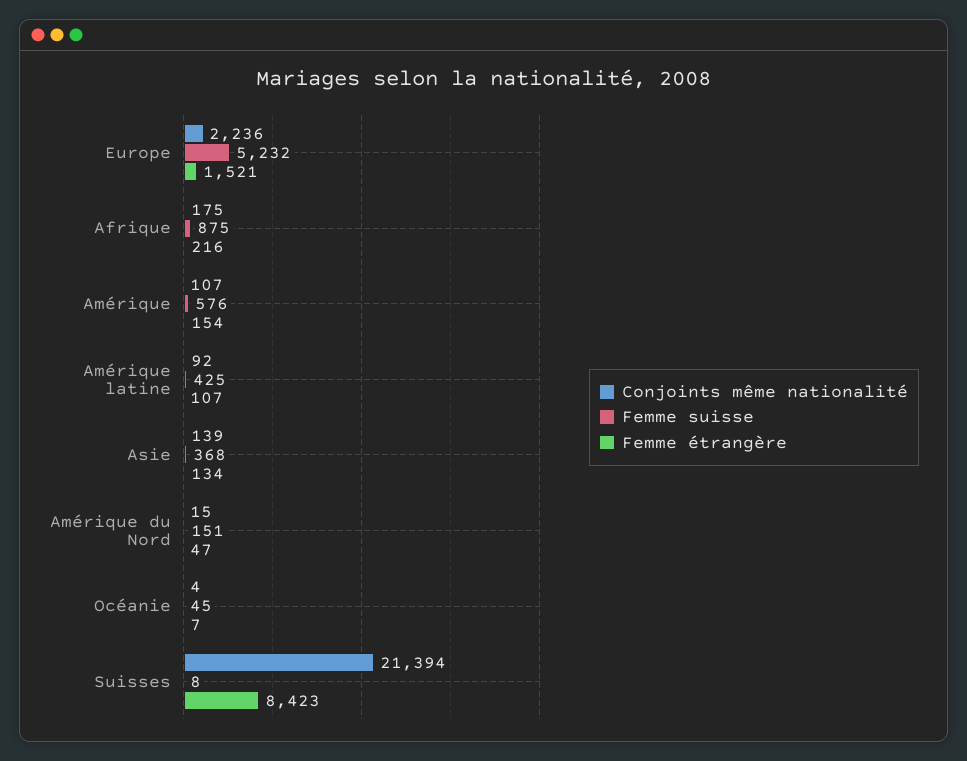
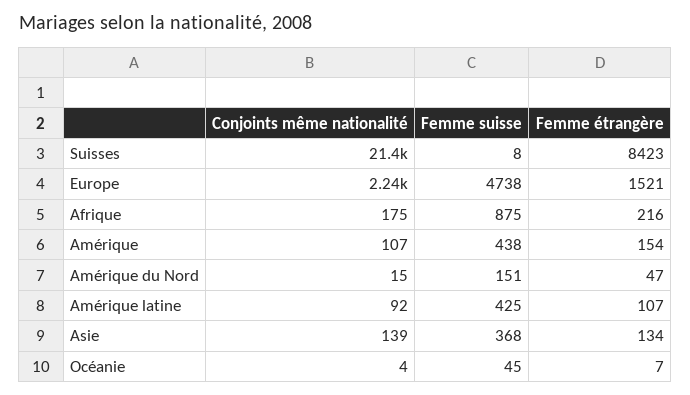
Femme suisse, Europe: 5232 -> 4738
Femme suisse, Amérique: 576 -> 438

